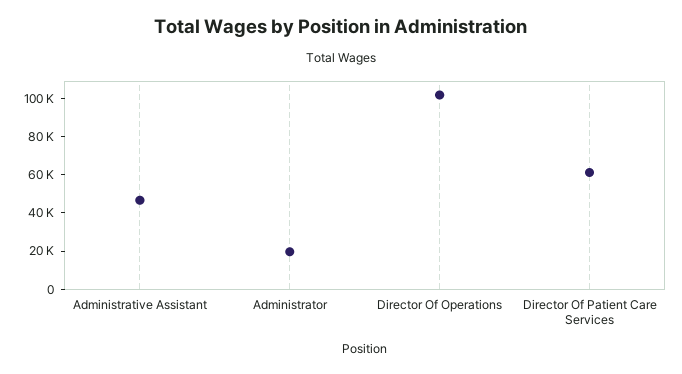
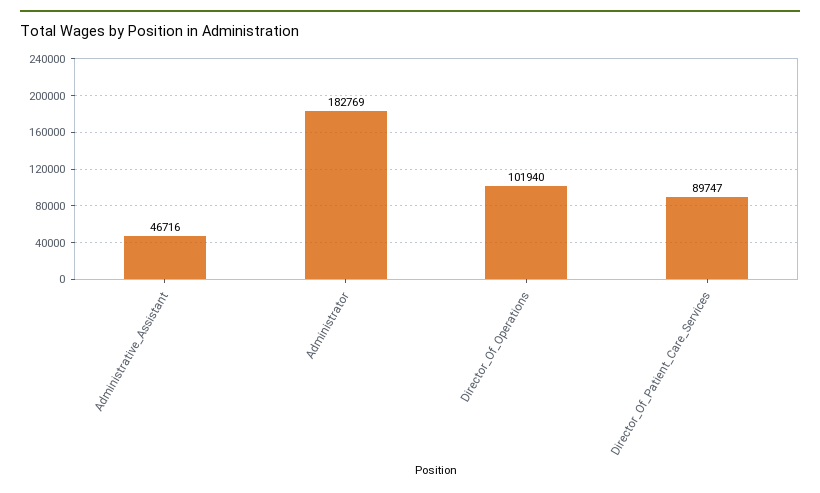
Administrator: 20000 -> 182769
Director Of Patient Care Services: 60000 -> 89747

